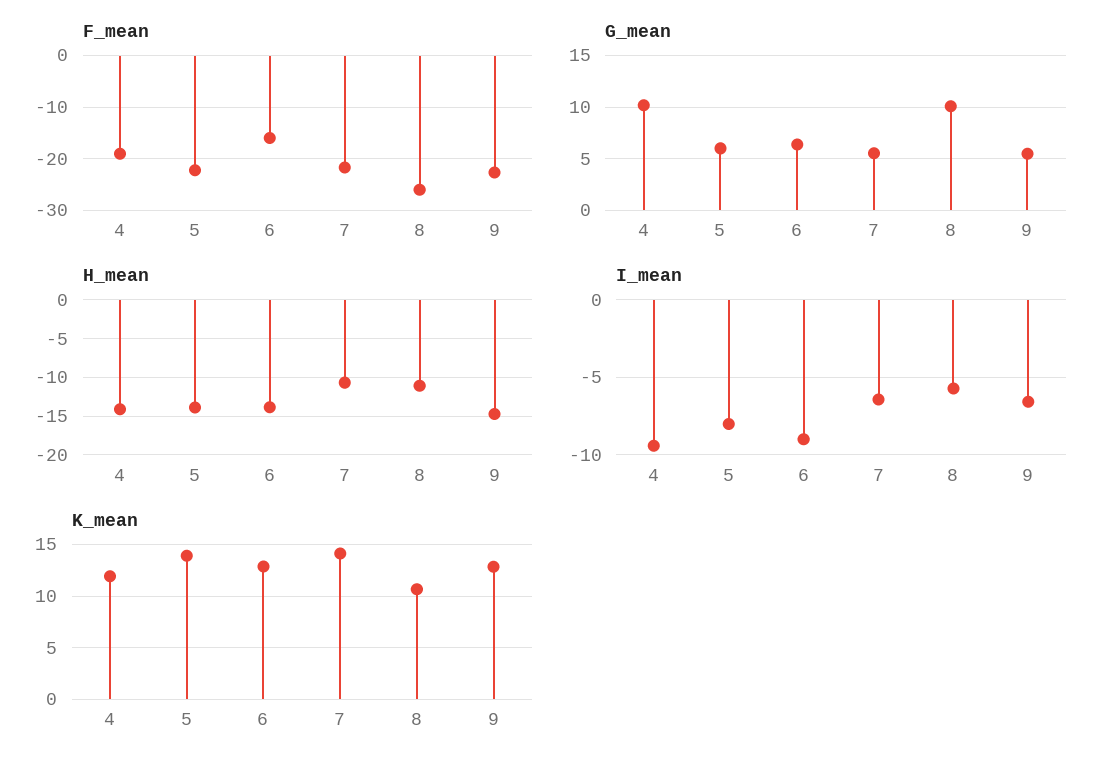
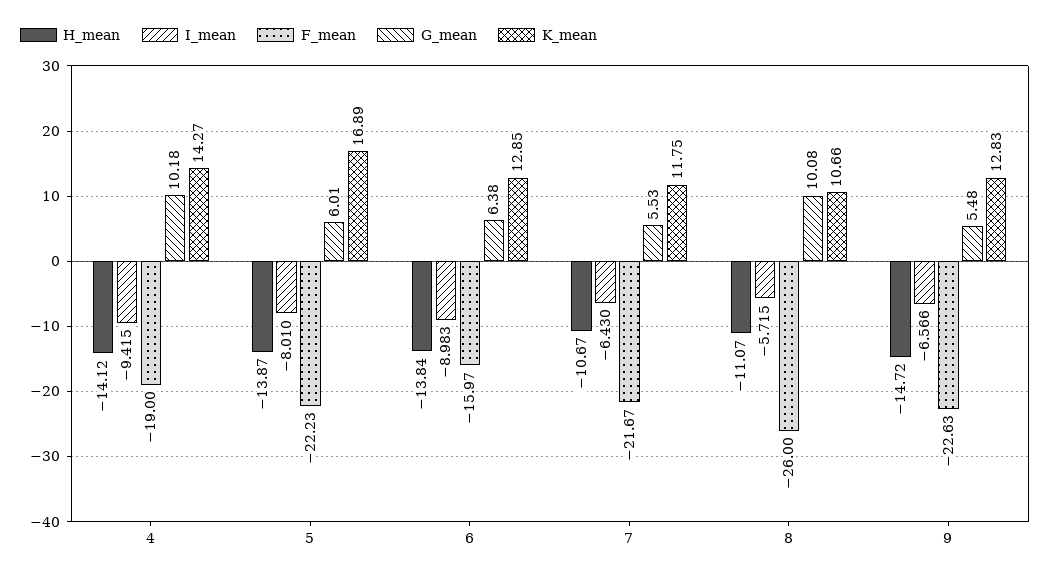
K_mean, 4: 12 -> 14.27
K_mean, 5: 14 -> 16.89
K_mean, 7: 14 -> 11.75

